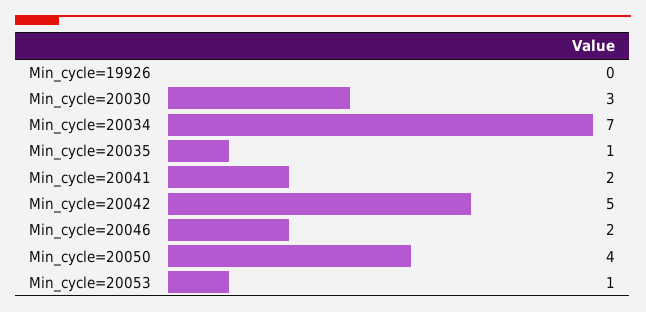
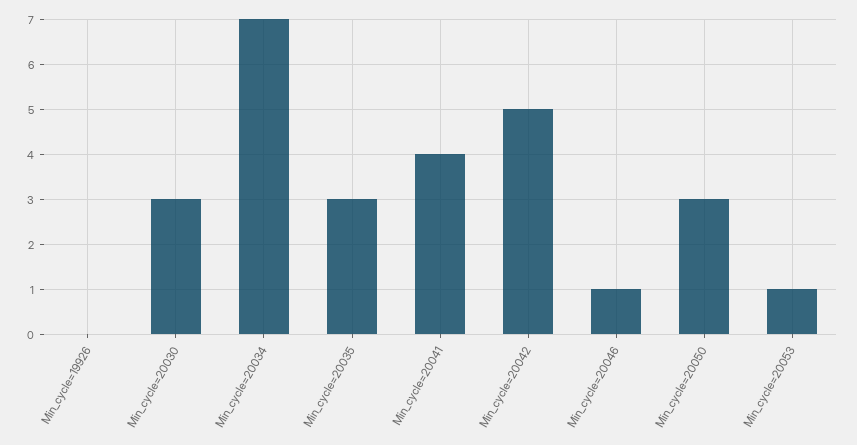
Min_cycle=20035: 1 -> 3
Min_cycle=20041: 2 -> 4
Min_cycle=20046: 2 -> 1
Min_cycle=20050: 4 -> 3

